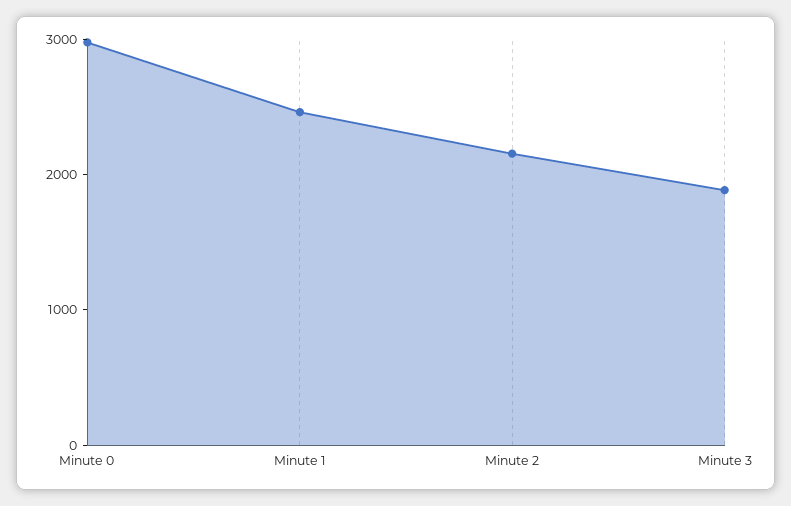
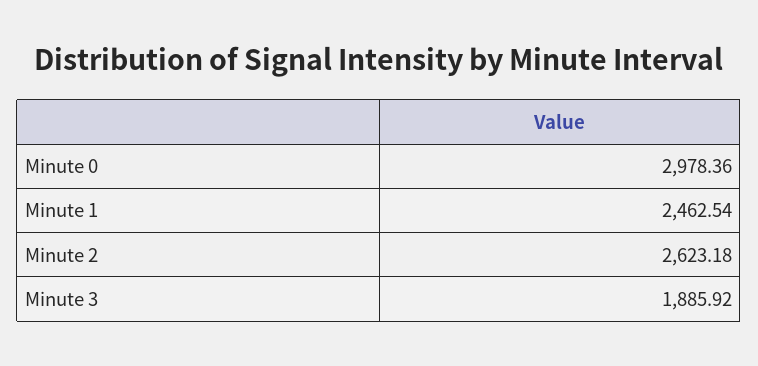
Minute 2: 2200 -> 2623.18

